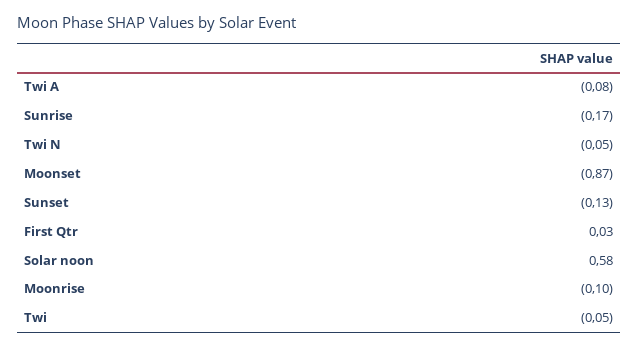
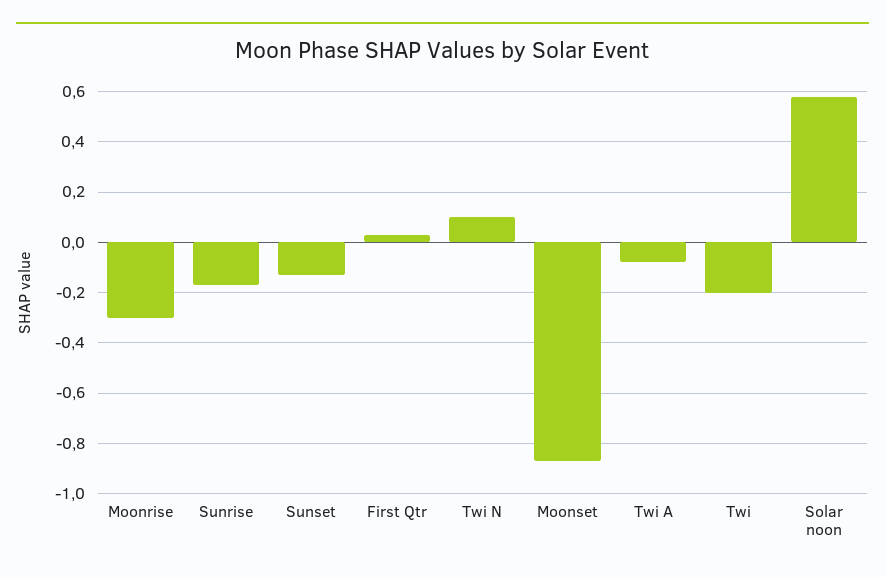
Twi N: -0.05 -> 0.1
Moonrise: -0.1 -> -0.3
Twi: -0.05 -> -0.2

